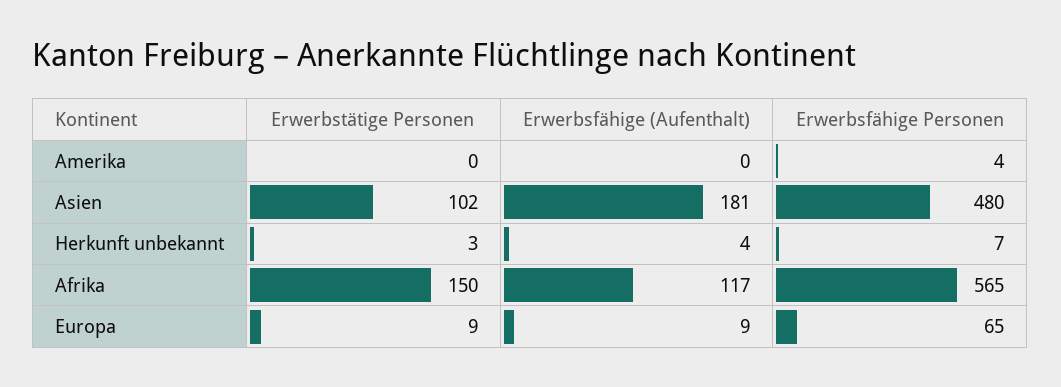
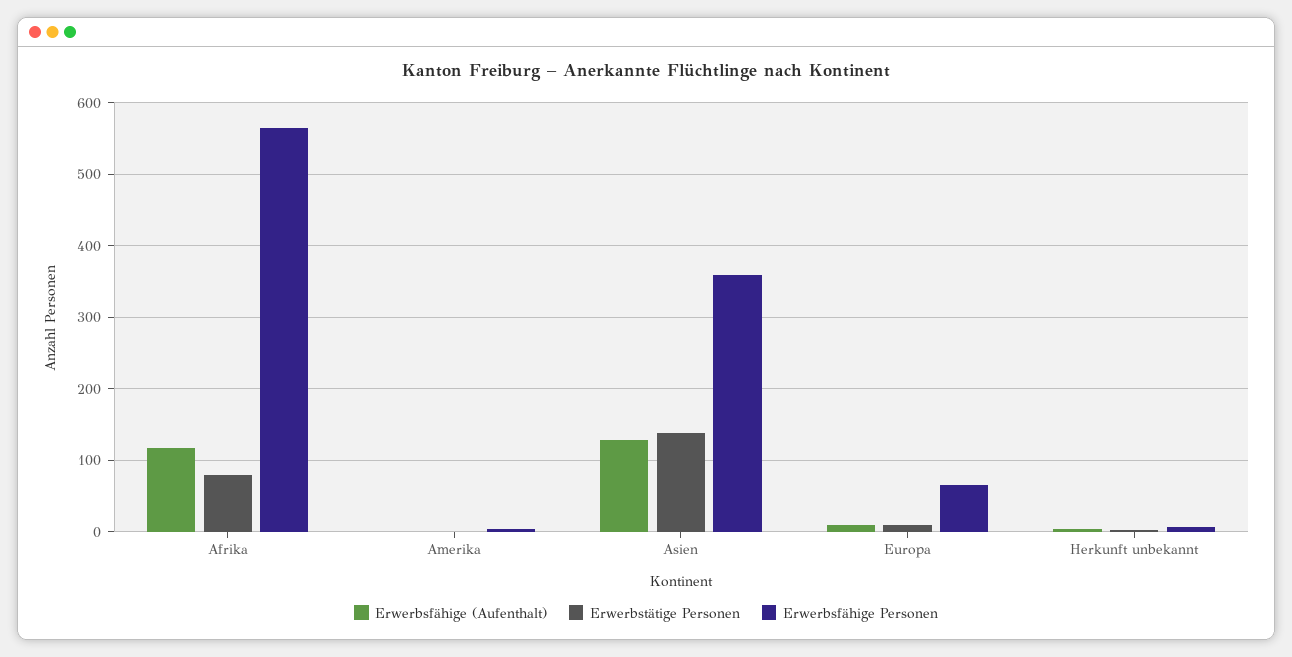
Erwerbstätige Personen, Asien: 102 -> 140
Erwerbsfähige (Aufenthalt), Asien: 181 -> 130
Erwerbsfähige Personen, Asien: 480 -> 360
Erwerbstätige Personen, Afrika: 150 -> 80

